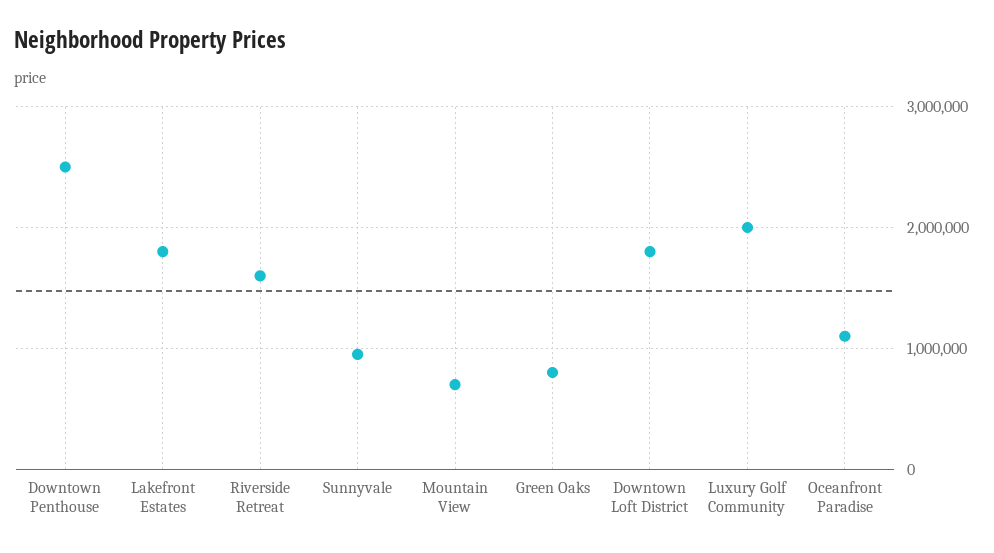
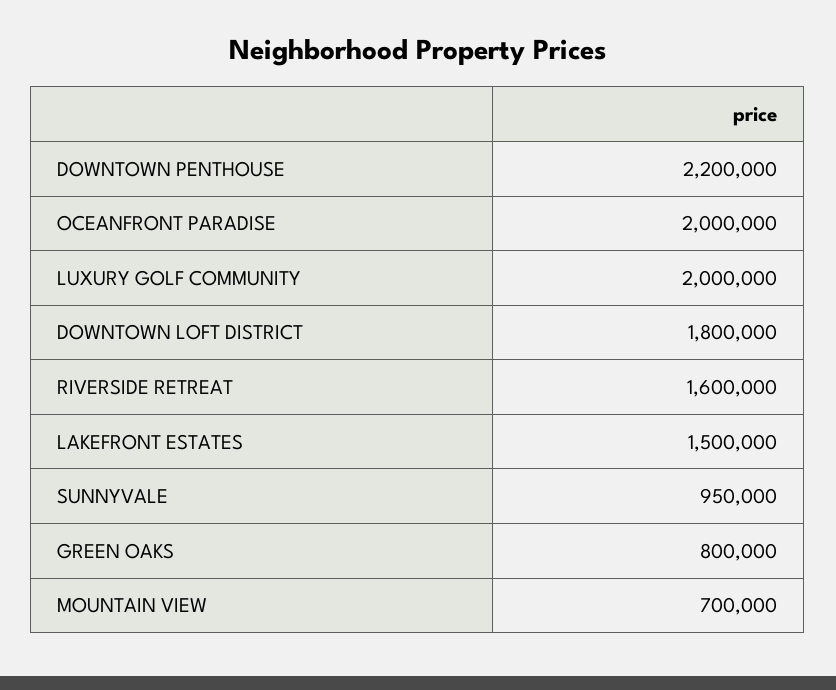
Downtown Penthouse: 2500000 -> 2200000
Lakefront Estates: 1800000 -> 1500000
Oceanfront Paradise: 1100000 -> 2000000

